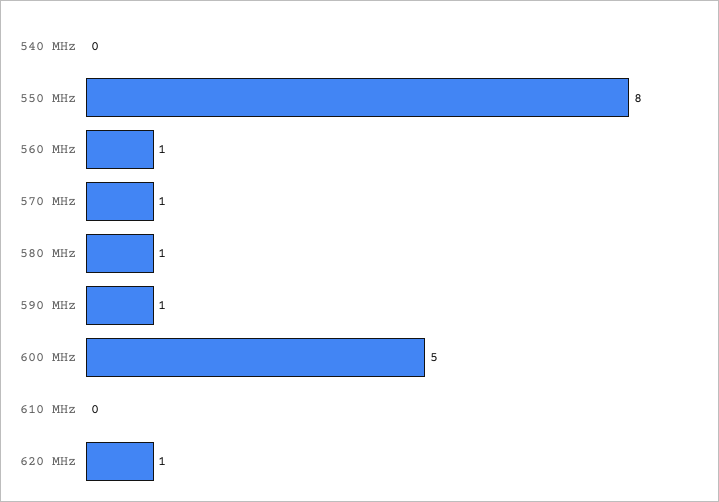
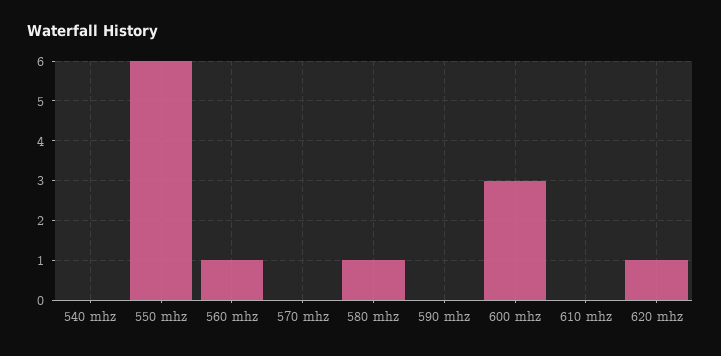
550 MHz: 8 -> 6
570 MHz: 1 -> 0
590 MHz: 1 -> 0
600 MHz: 5 -> 3

